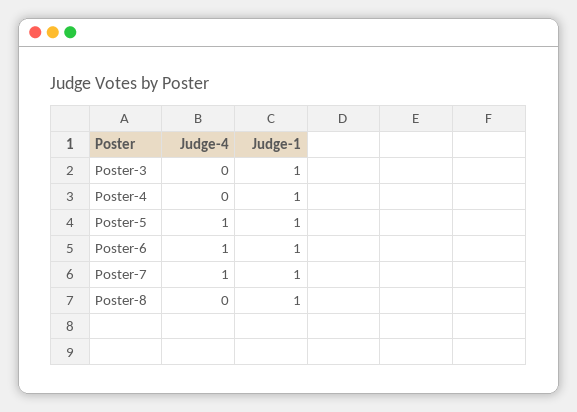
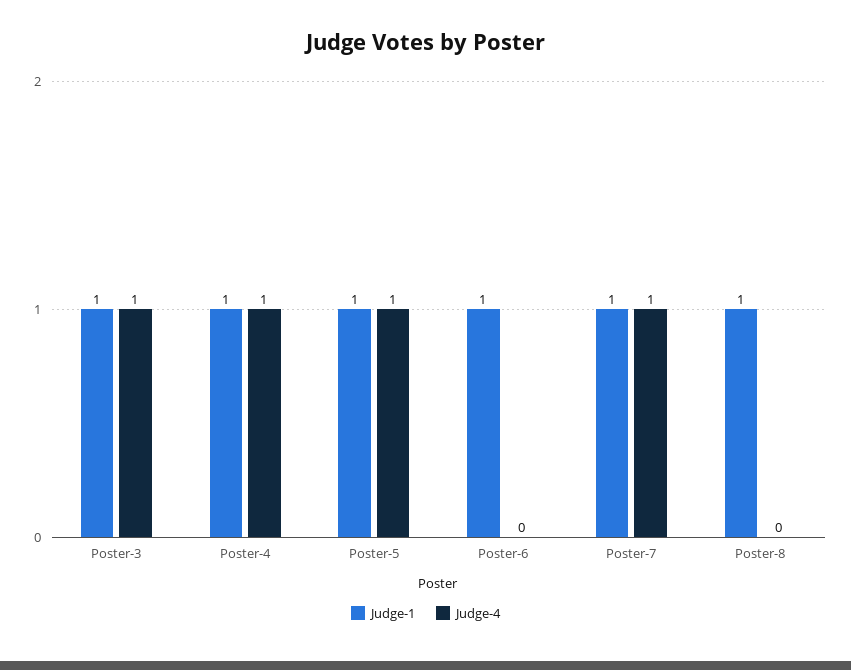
Judge-4, Poster-3: 0 -> 1
Judge-4, Poster-4: 0 -> 1
Judge-4, Poster-6: 1 -> 0

